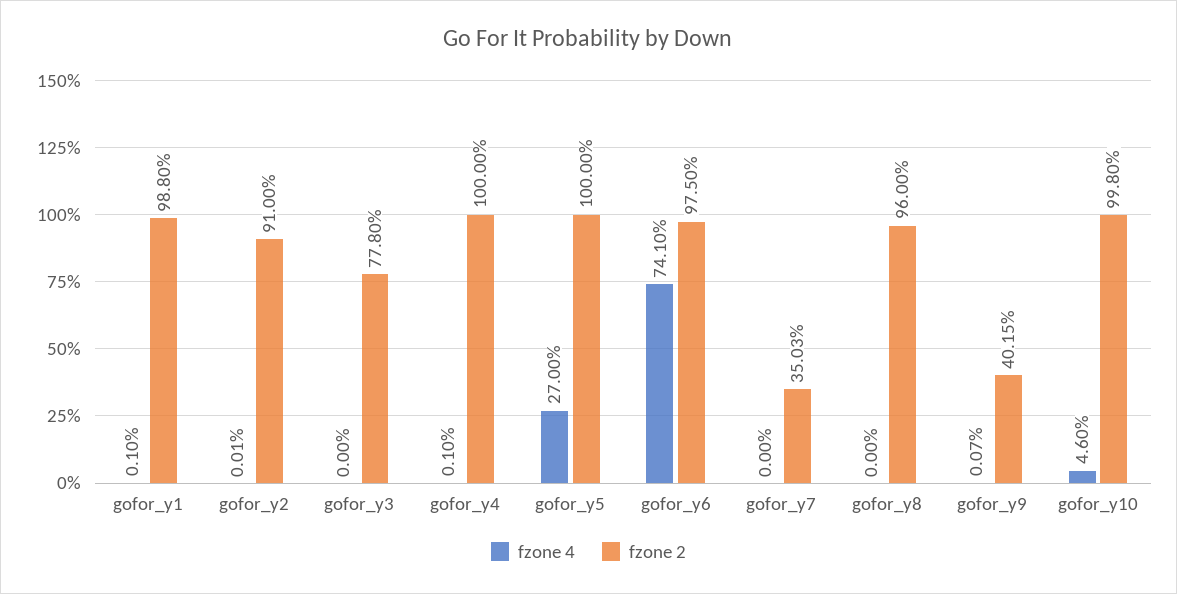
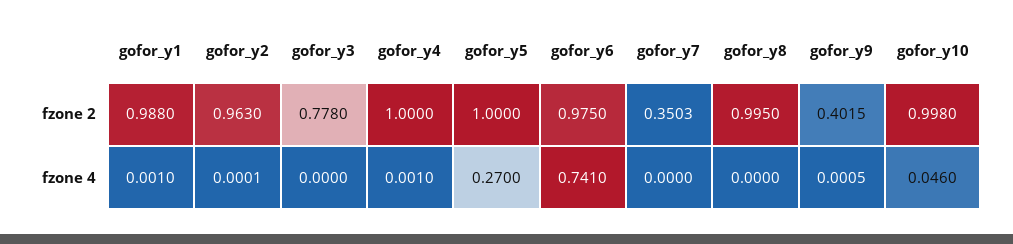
fzone 2, gofor_y2: 0.91 -> 0.963
fzone 2, gofor_y8: 0.96 -> 0.995
fzone 4, gofor_y9: 0.0007 -> 0.0005

